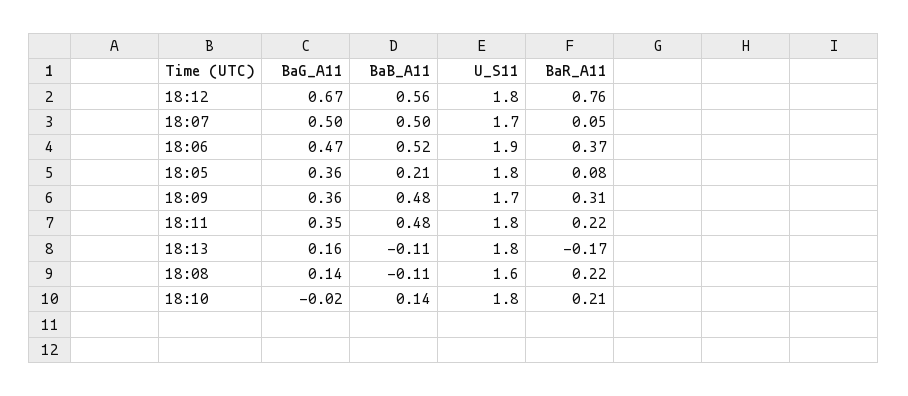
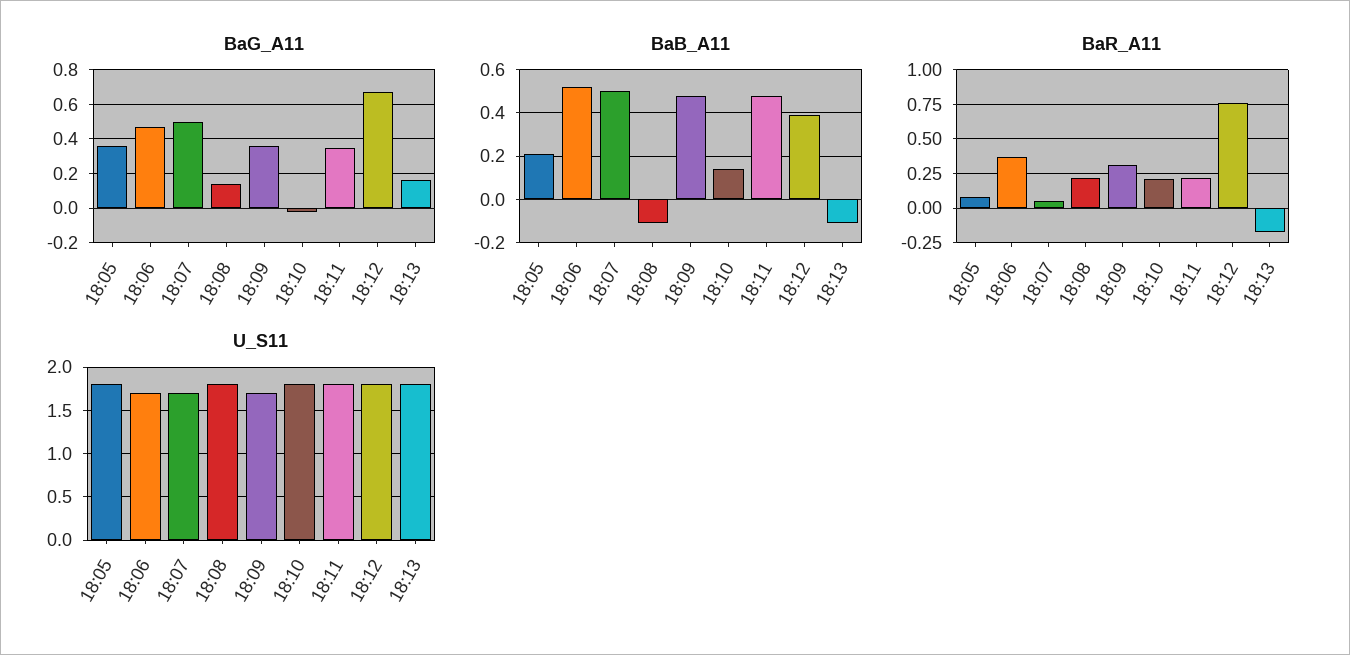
BaB_A11, 18:12: 0.56 -> 0.4
U_S11, 18:06: 1.9 -> 1.7
U_S11, 18:08: 1.6 -> 1.8

